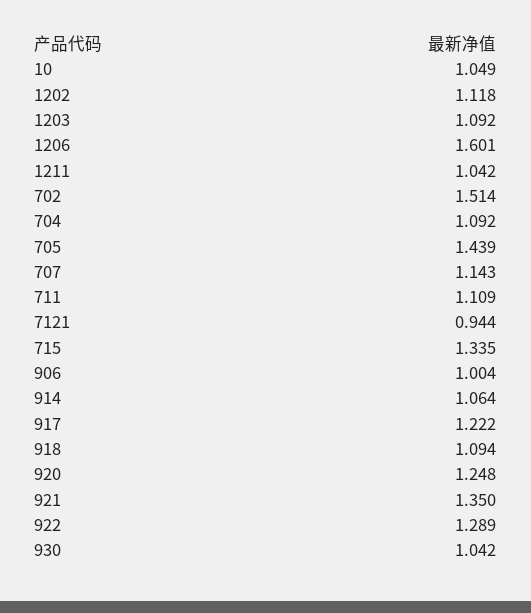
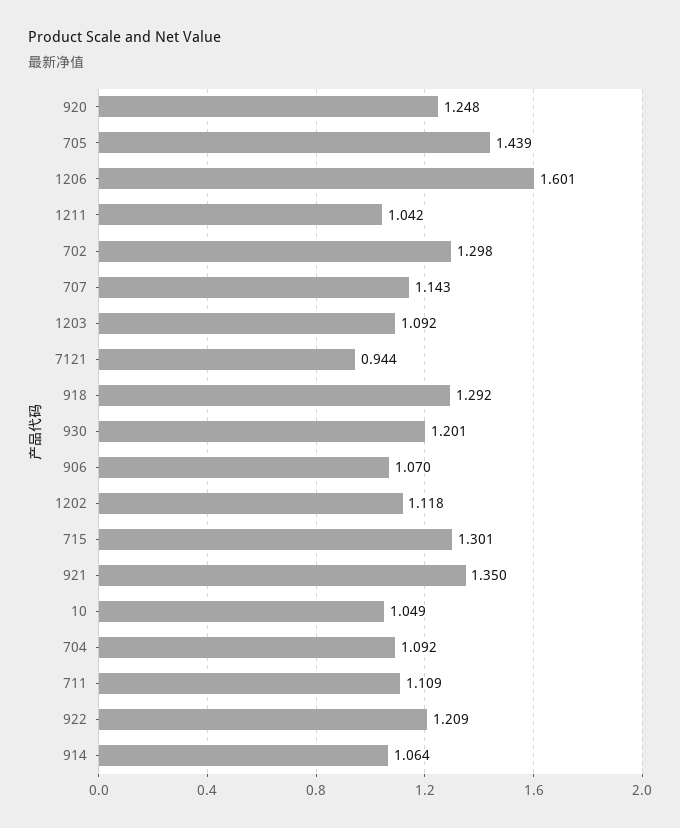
702: 1.514 -> 1.298
715: 1.335 -> 1.301
906: 1.004 -> 1.07
917: 1.222 -> none
918: 1.094 -> 1.292
922: 1.289 -> 1.209
930: 1.042 -> 1.201

